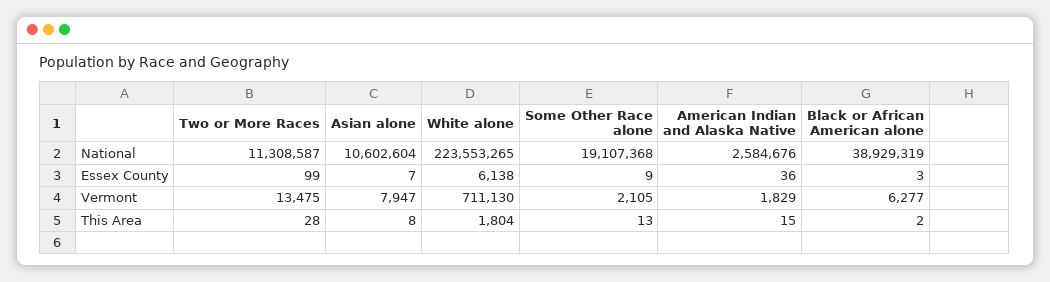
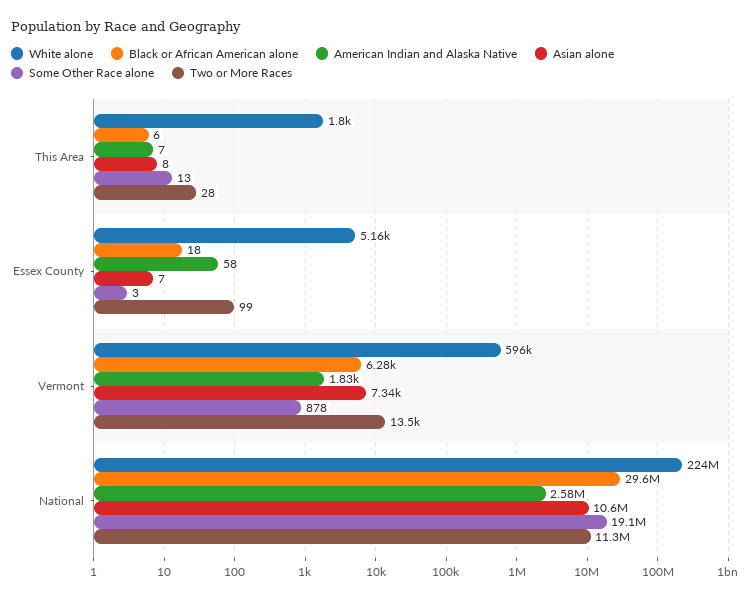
Black or African American alone, National: 38929319 -> 29600000
White alone, Essex County: 6138 -> 5160
Some Other Race alone, Essex County: 9 -> 3
American Indian and Alaska Native, Essex County: 36 -> 58
Black or African American alone, Essex County: 3 -> 18
Asian alone, Vermont: 7947 -> 7340
White alone, Vermont: 711130 -> 596000
Some Other Race alone, Vermont: 2105 -> 878
American Indian and Alaska Native, This Area: 15 -> 7
Black or African American alone, This Area: 2 -> 6

